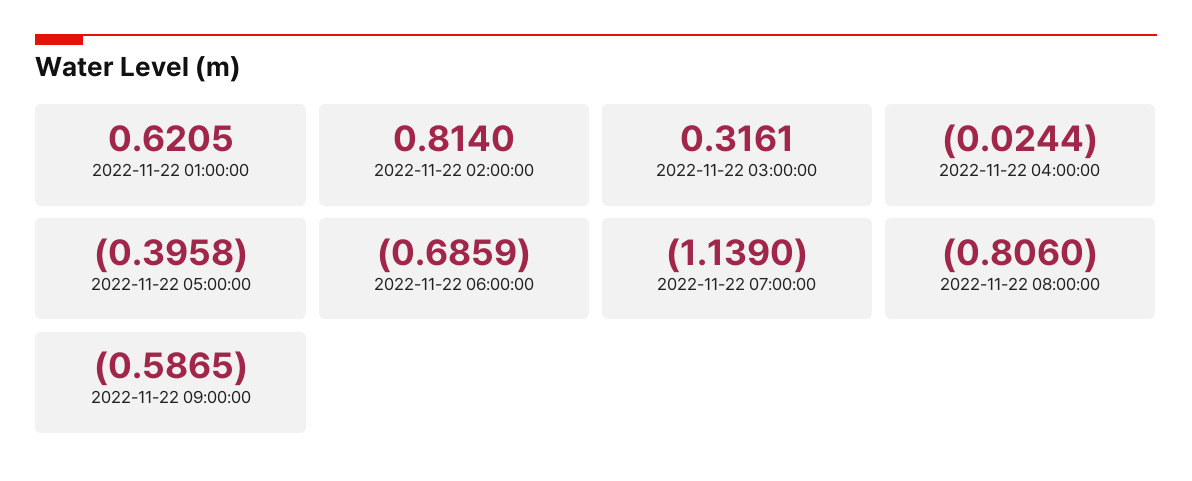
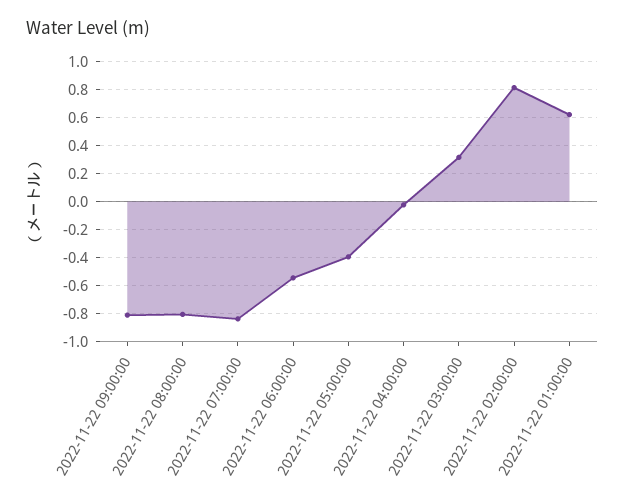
2022-11-22 06:00:00: -0.6859 -> -0.55
2022-11-22 07:00:00: -1.139 -> -0.85
2022-11-22 09:00:00: -0.5865 -> -0.8

